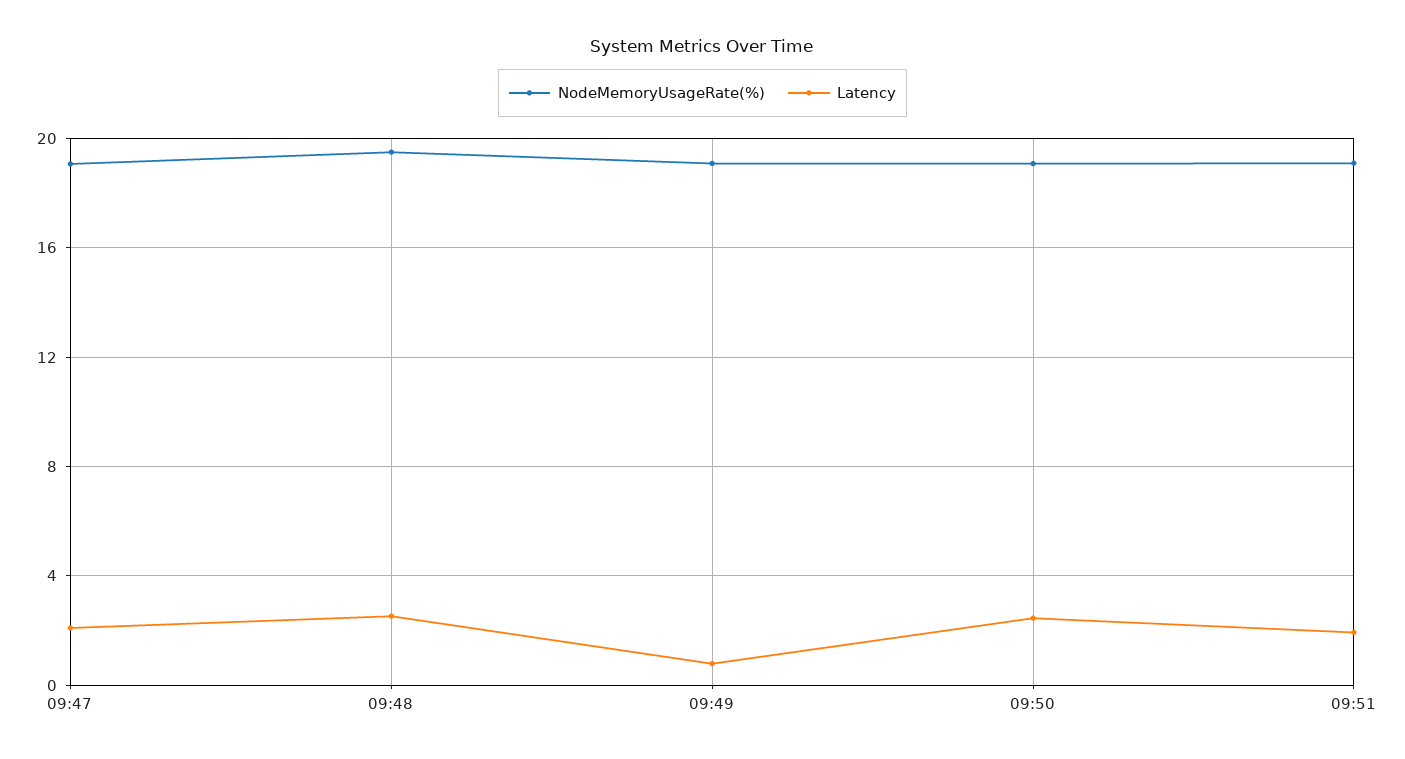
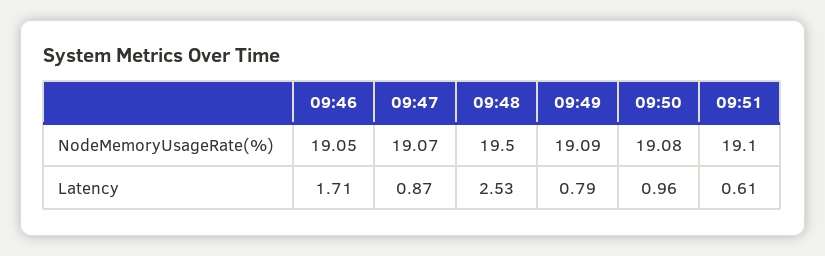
Latency, 09:47: 2 -> 0.87
Latency, 09:50: 2.5 -> 0.96
Latency, 09:51: 2 -> 0.61
NodeMemoryUsageRate(%), 09:46: none -> 19.05
Latency, 09:46: none -> 1.71

